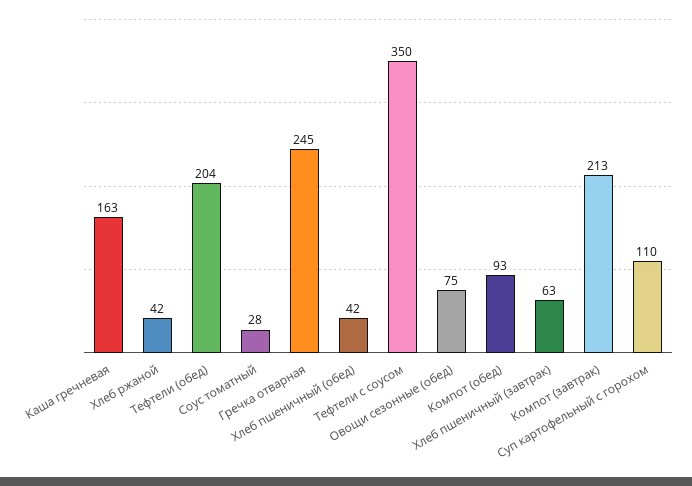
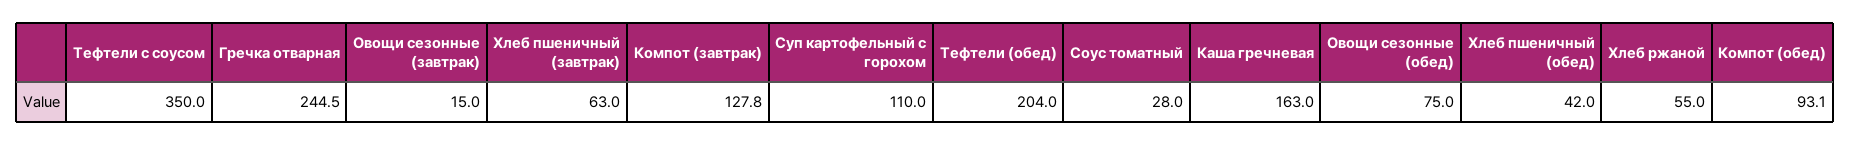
Хлеб ржаной: 42 -> 55
Компот (завтрак): 213 -> 127.8
Овощи сезонные (завтрак): none -> 15

